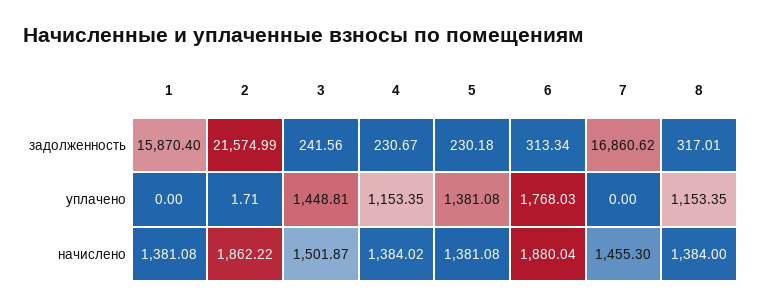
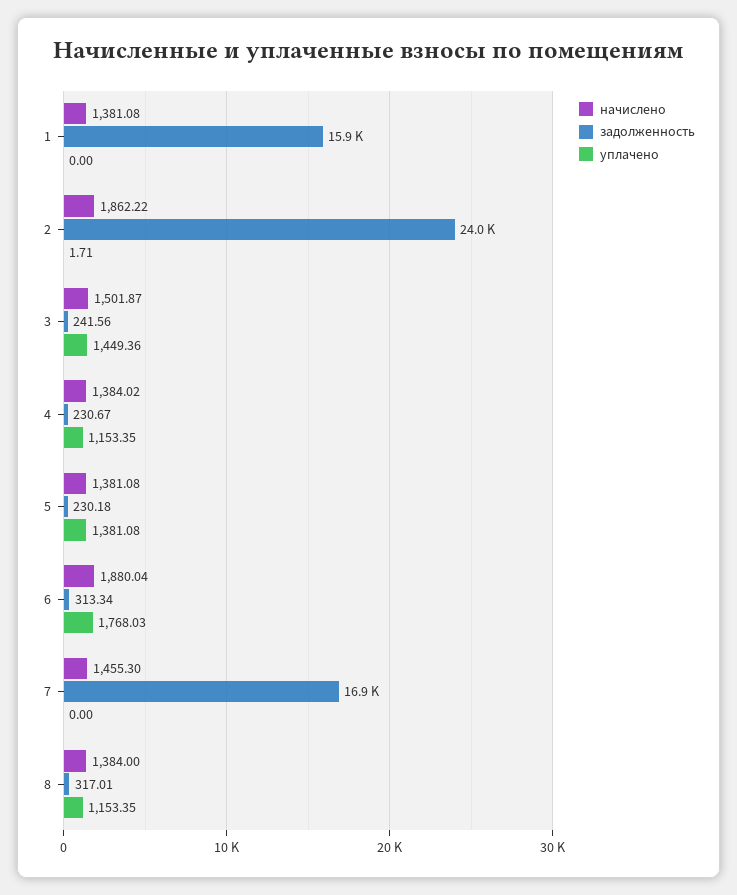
задолженность, 2: 21574.99 -> 24000
уплачено, 3: 1448.81 -> 1449.36

